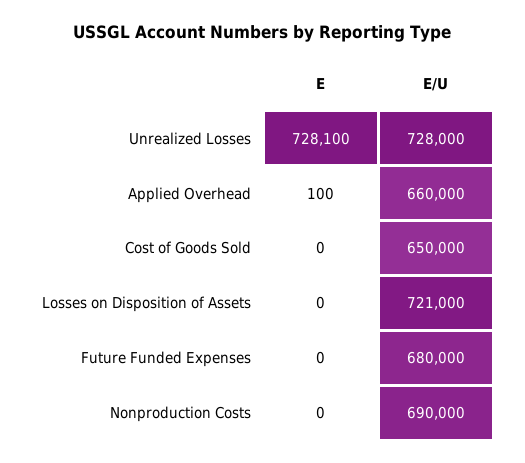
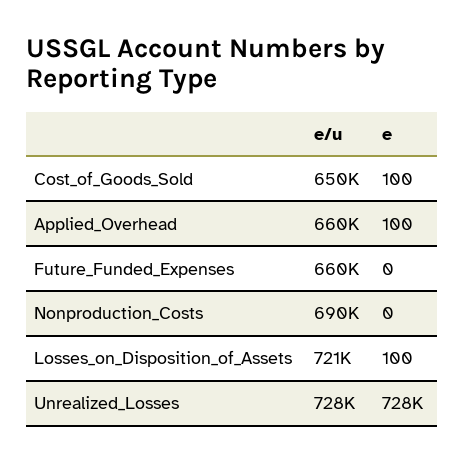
E, Cost of Goods Sold: 0 -> 100
E, Losses on Disposition of Assets: 0 -> 100
E/U, Future Funded Expenses: 680000 -> 660000

